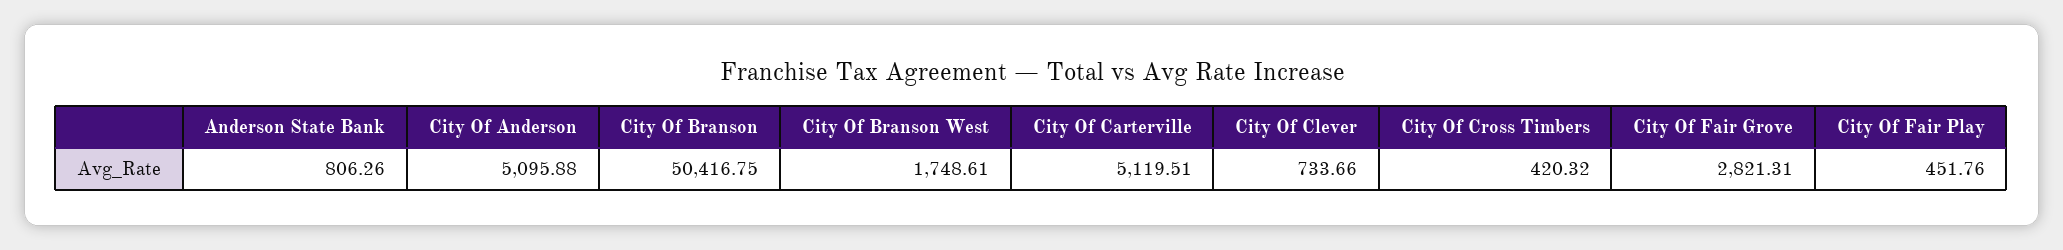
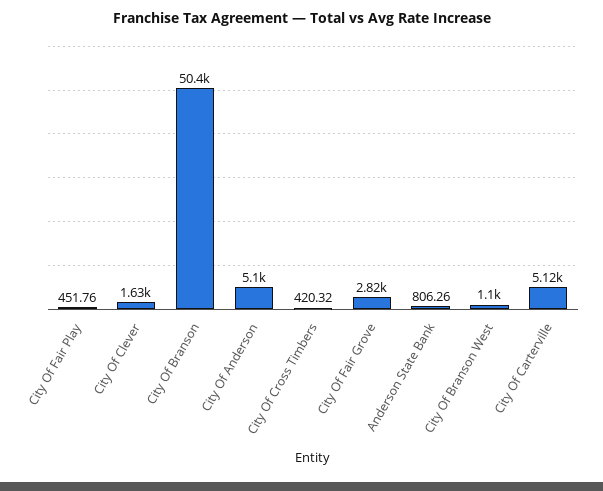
City Of Branson West: 1748.61 -> 1100
City Of Clever: 733.66 -> 1630

